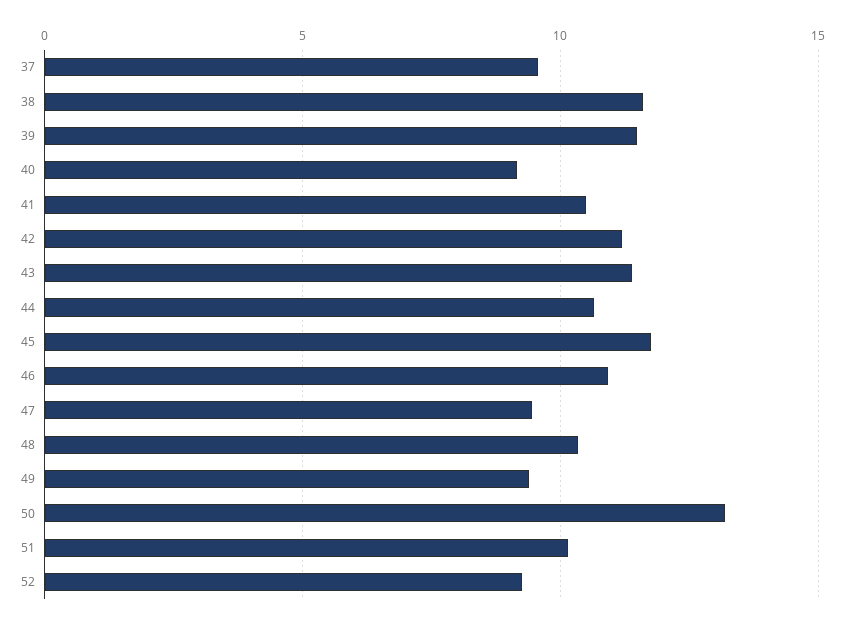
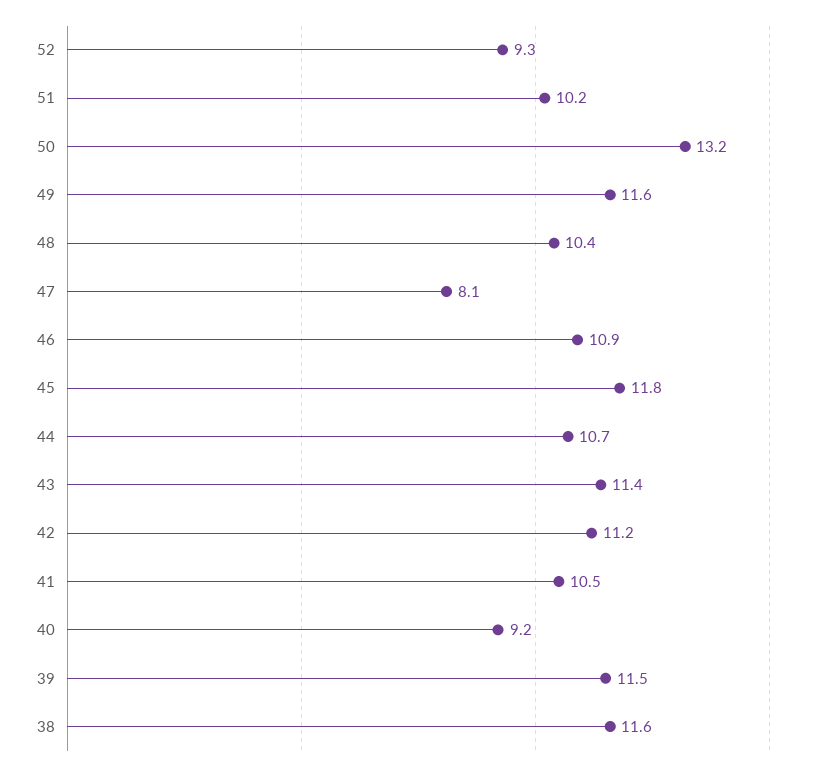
37: 9.5 -> none
47: 9.5 -> 8.1
49: 9.5 -> 11.6

